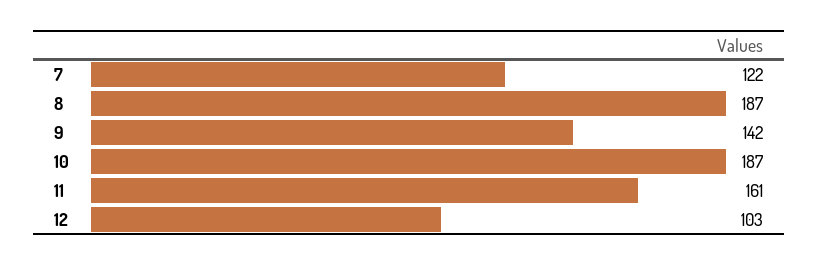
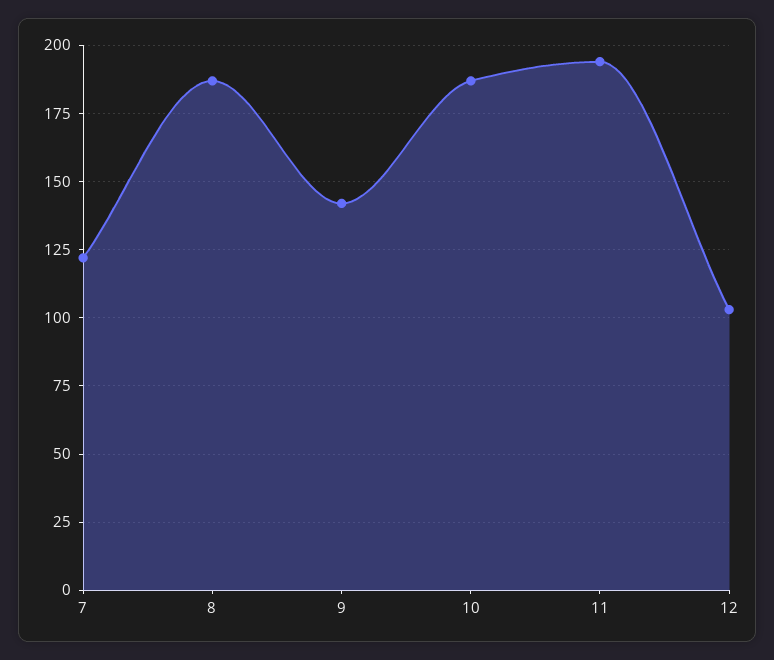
11: 161 -> 195

